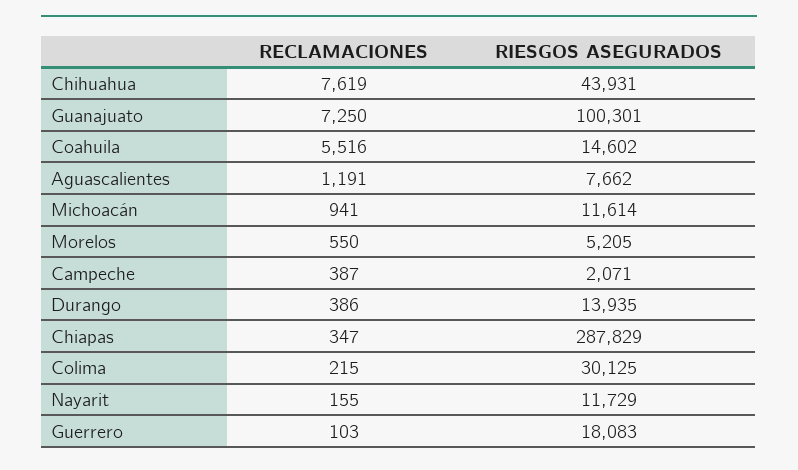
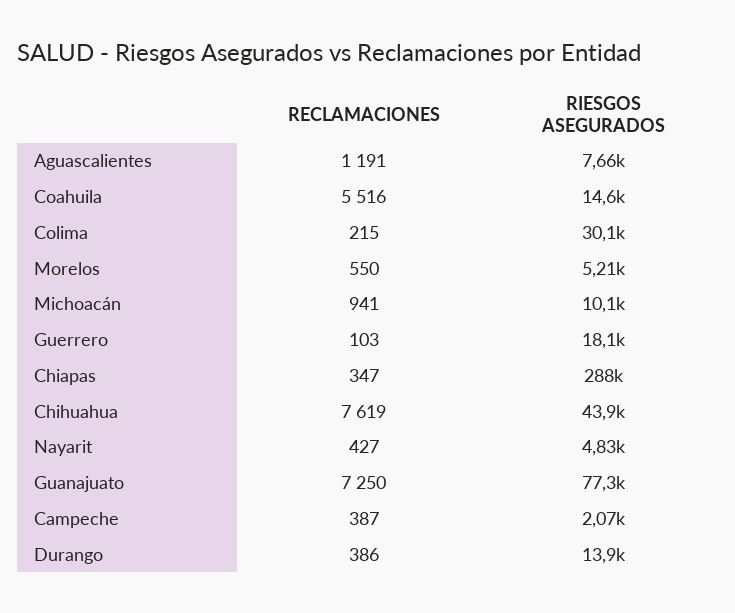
RIESGOS ASEGURADOS, Guanajuato: 100301 -> 77300
RIESGOS ASEGURADOS, Michoacán: 11614 -> 10100
RECLAMACIONES, Nayarit: 155 -> 427
RIESGOS ASEGURADOS, Nayarit: 11729 -> 4830

